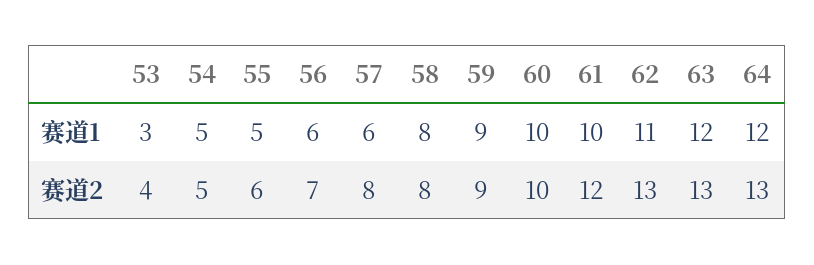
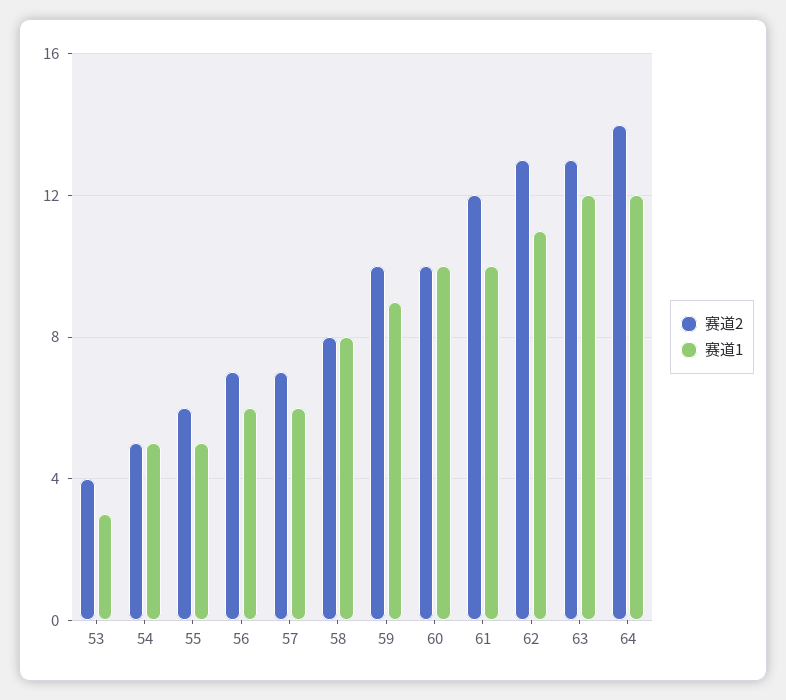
赛道2, 57: 8 -> 7
赛道2, 59: 9 -> 10
赛道2, 64: 13 -> 14

